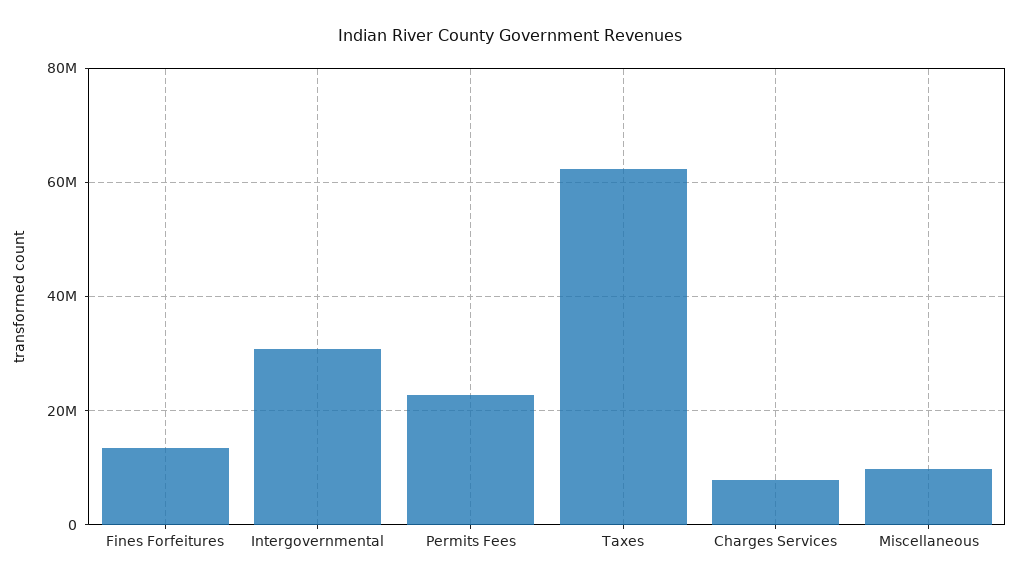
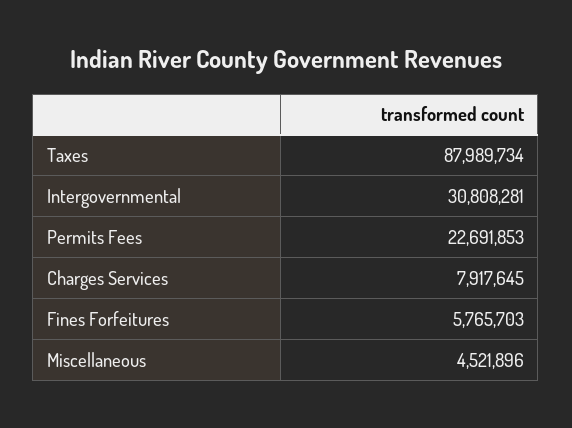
Fines Forfeitures: 14000000 -> 5765703
Taxes: 62000000 -> 87989734
Miscellaneous: 10000000 -> 4521896

